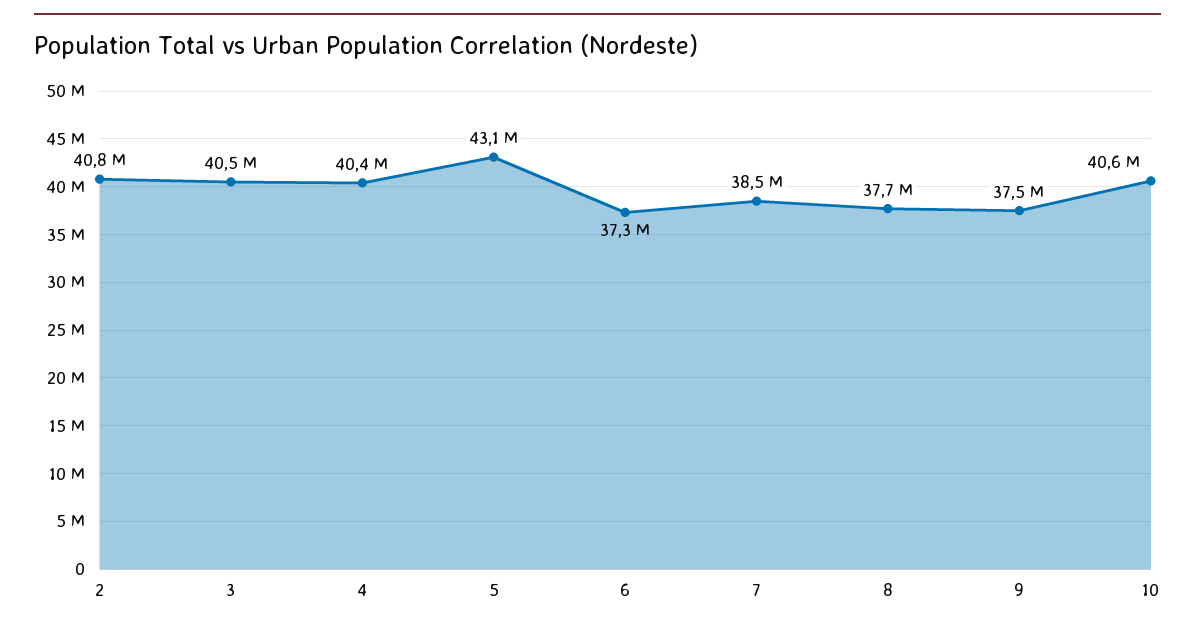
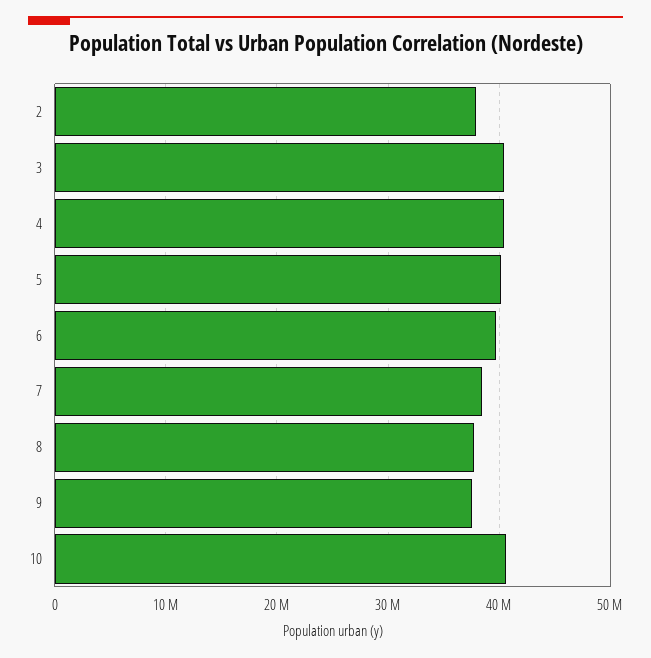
2: 40800000 -> 38000000
5: 43100000 -> 40000000
6: 37300000 -> 40000000

